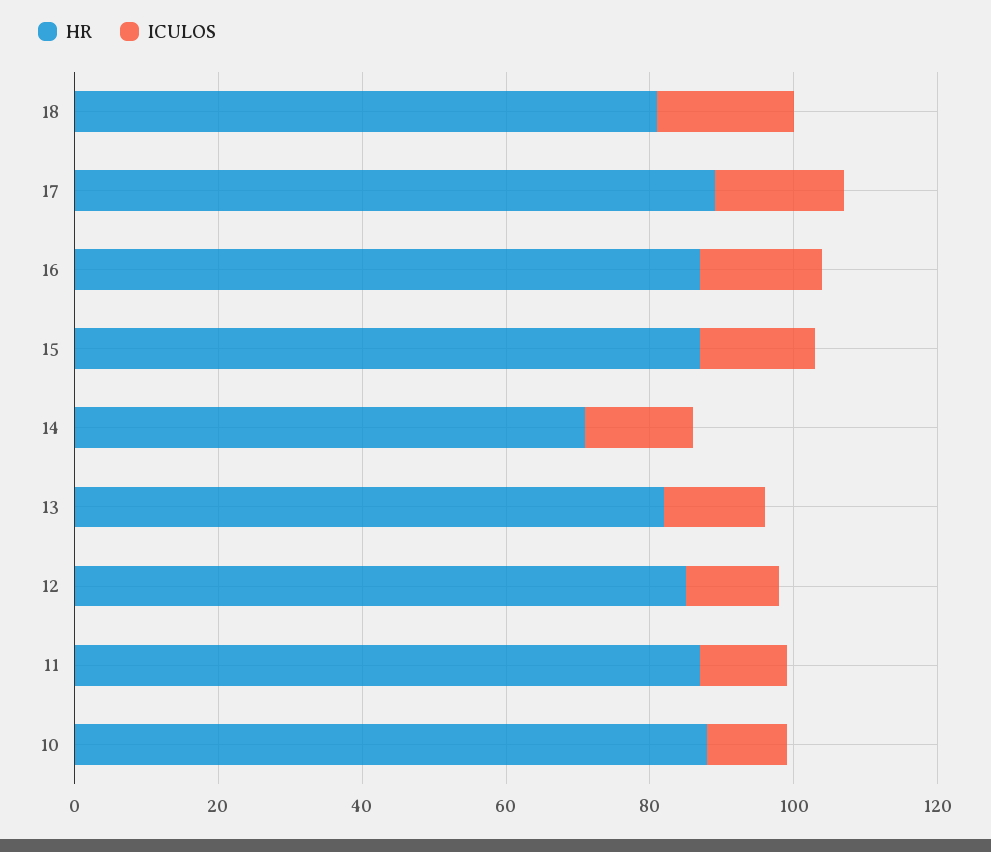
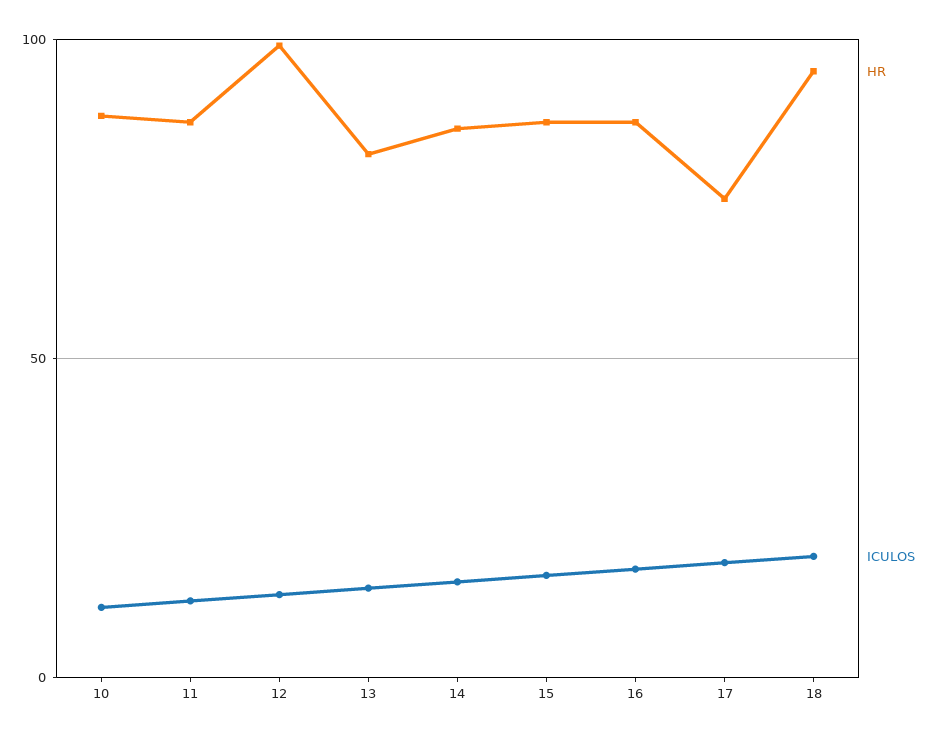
HR, 18: 80 -> 95
HR, 17: 90 -> 75
HR, 14: 70 -> 85
HR, 12: 85 -> 100

